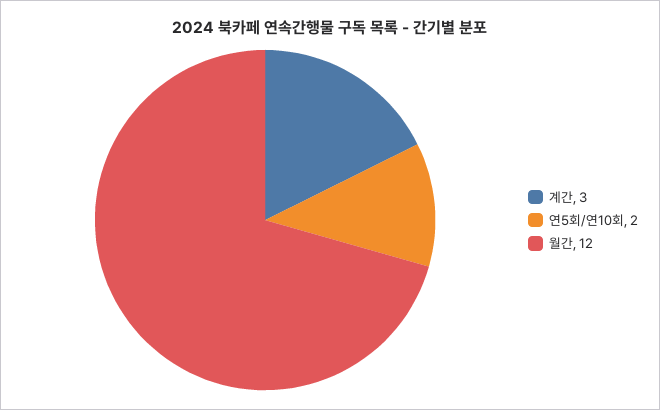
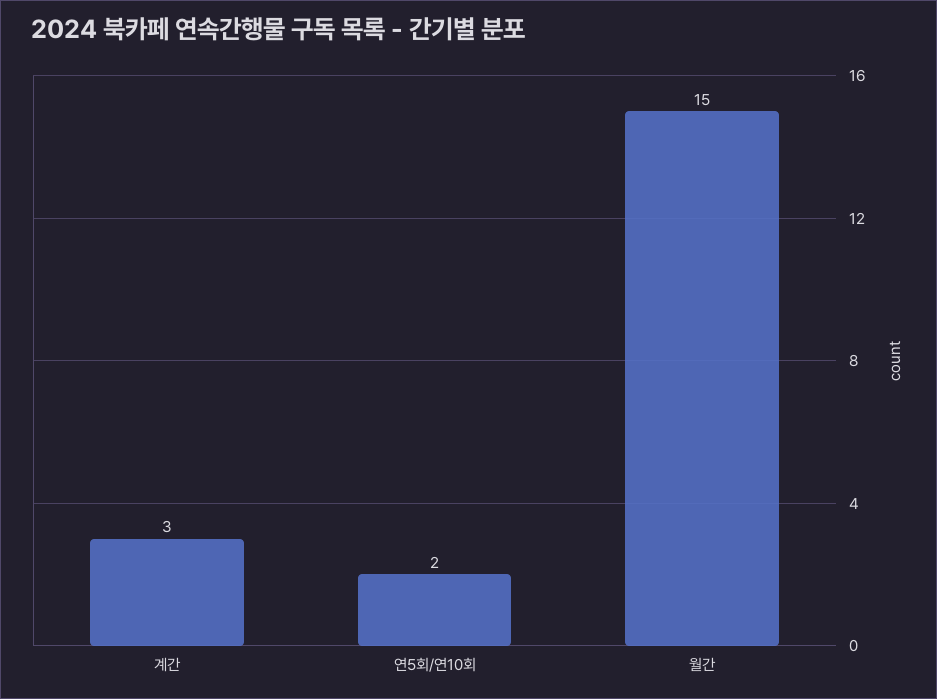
월간: 12 -> 15

